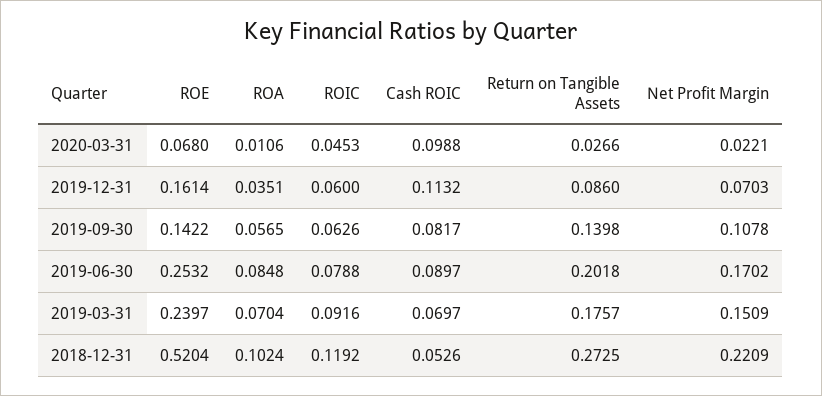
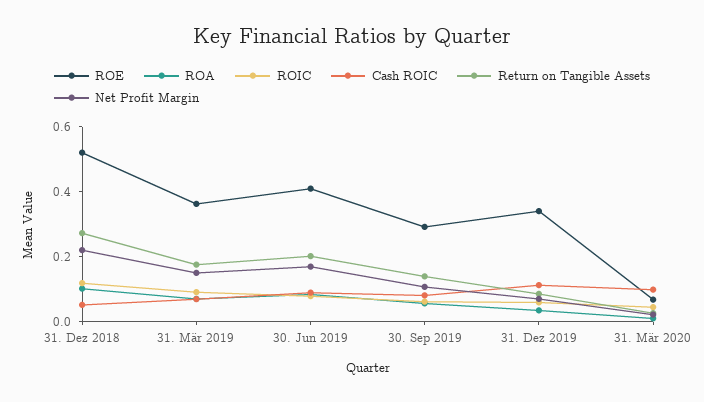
ROE, 2019-12-31: 0.1614 -> 0.35
ROE, 2019-09-30: 0.1422 -> 0.3
ROE, 2019-06-30: 0.2532 -> 0.4
ROE, 2019-03-31: 0.2397 -> 0.35

